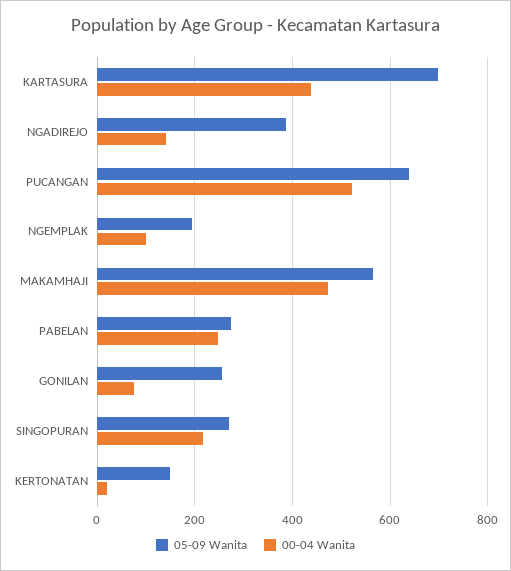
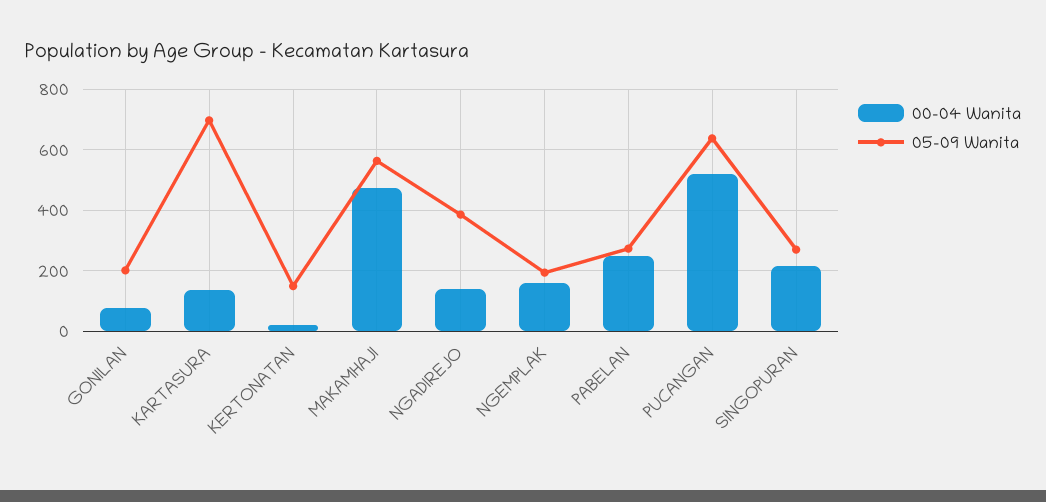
00-04 Wanita, KARTASURA: 440 -> 140
00-04 Wanita, NGEMPLAK: 100 -> 160
05-09 Wanita, GONILAN: 260 -> 200

